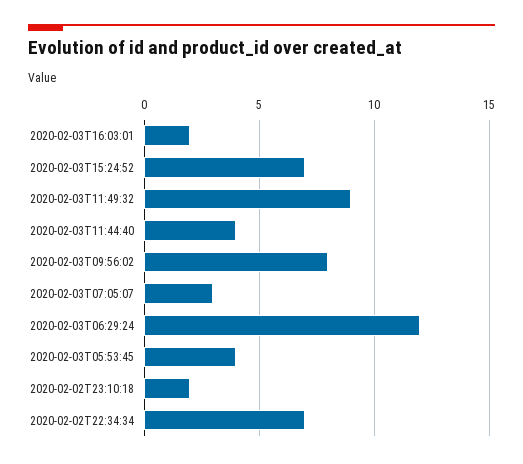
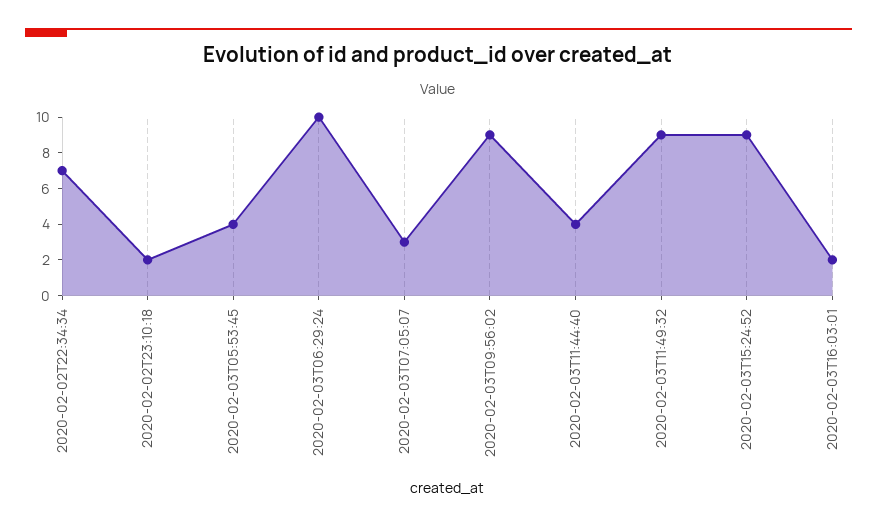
2020-02-03T15:24:52: 7 -> 9
2020-02-03T09:56:02: 8 -> 9
2020-02-03T06:29:24: 12 -> 10

